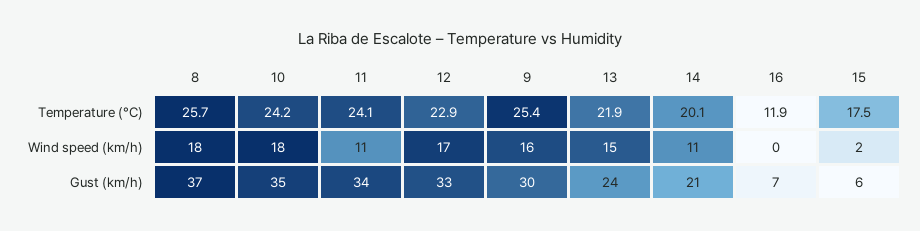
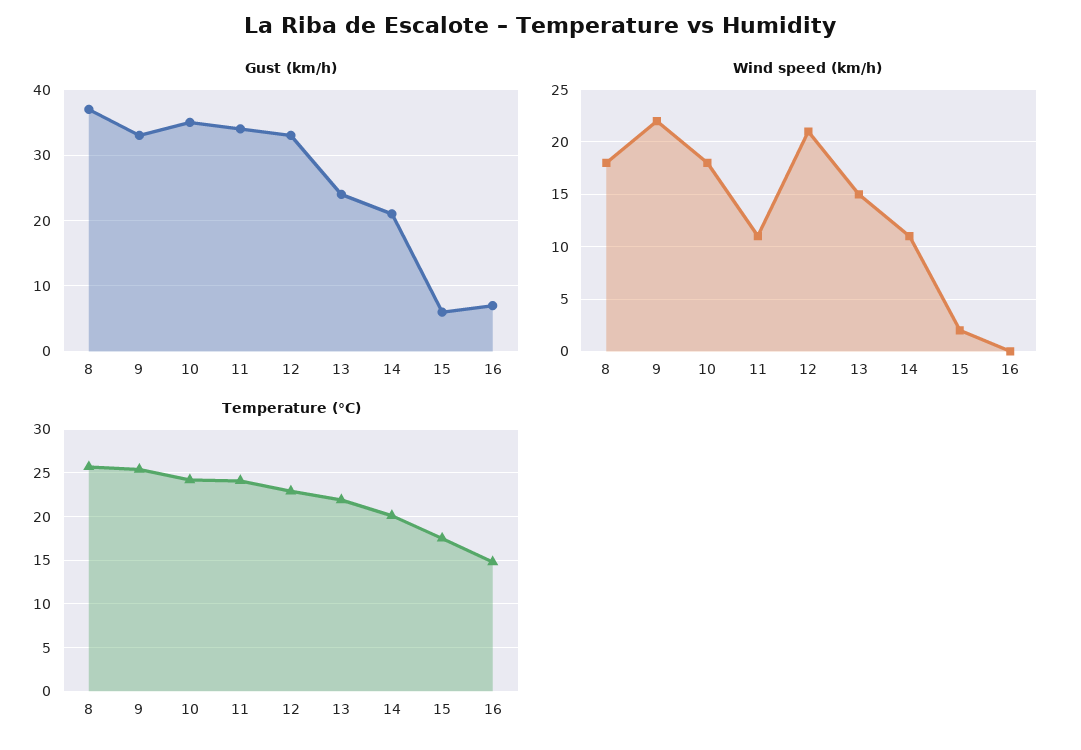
Temperature (°C), 16: 11.9 -> 15
Wind speed (km/h), 12: 17 -> 21
Wind speed (km/h), 9: 16 -> 22
Gust (km/h), 9: 30 -> 33

